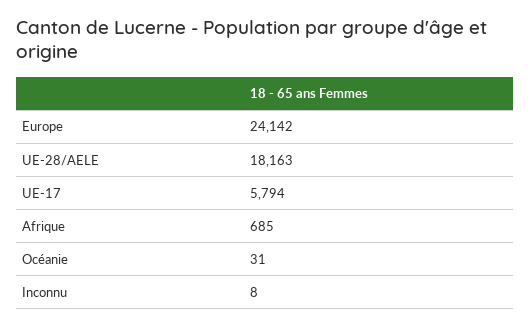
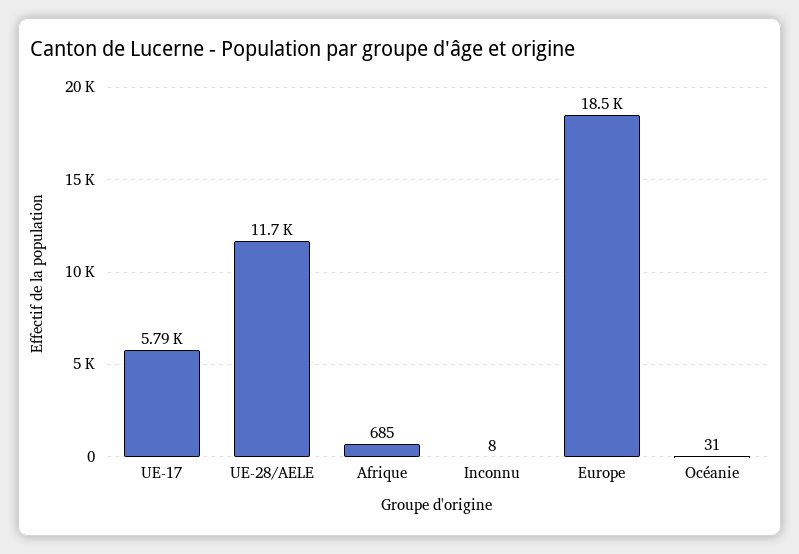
Europe: 24142 -> 18500
UE-28/AELE: 18163 -> 11700

